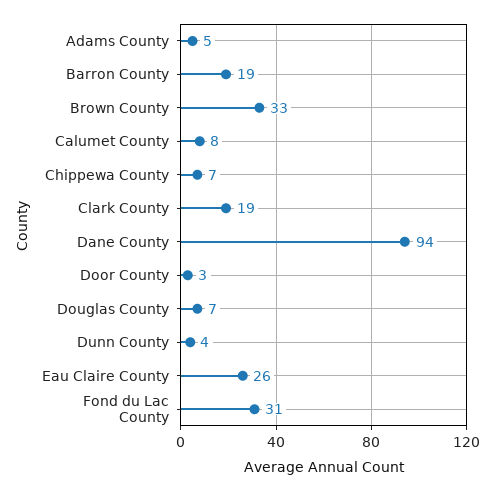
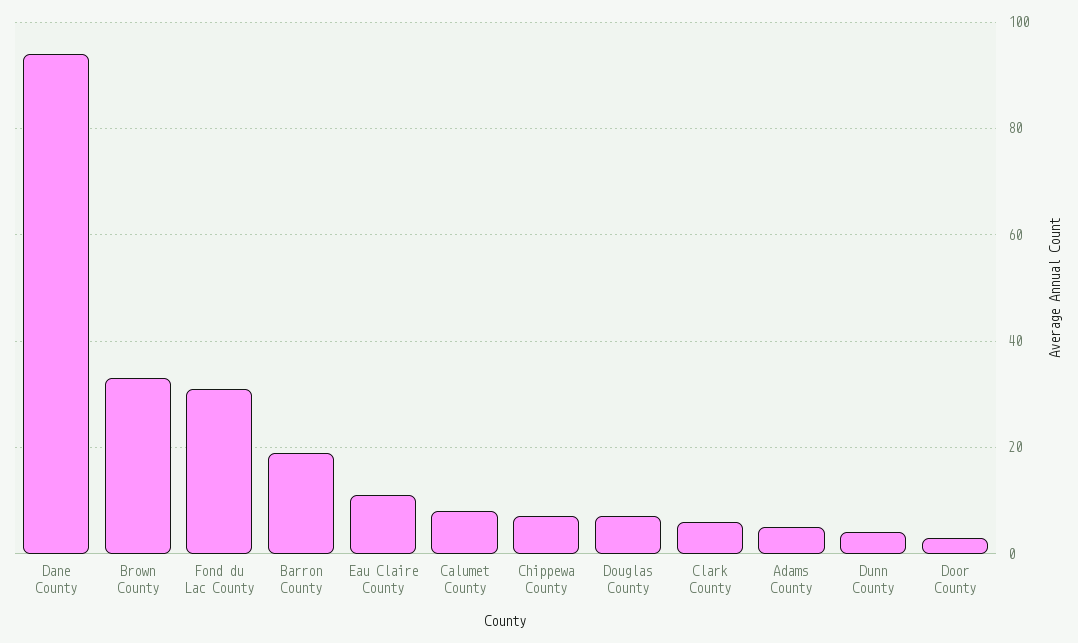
Clark County: 19 -> 5
Eau Claire County: 26 -> 10

